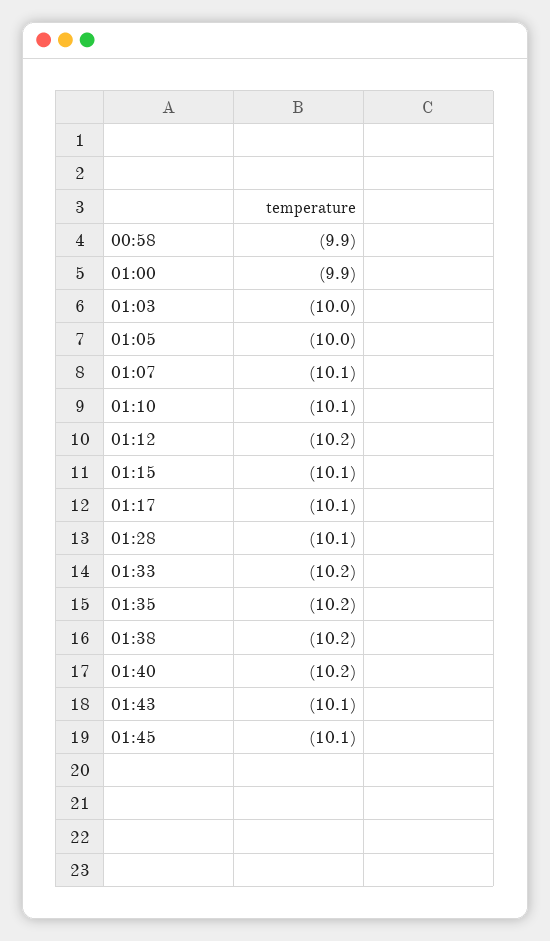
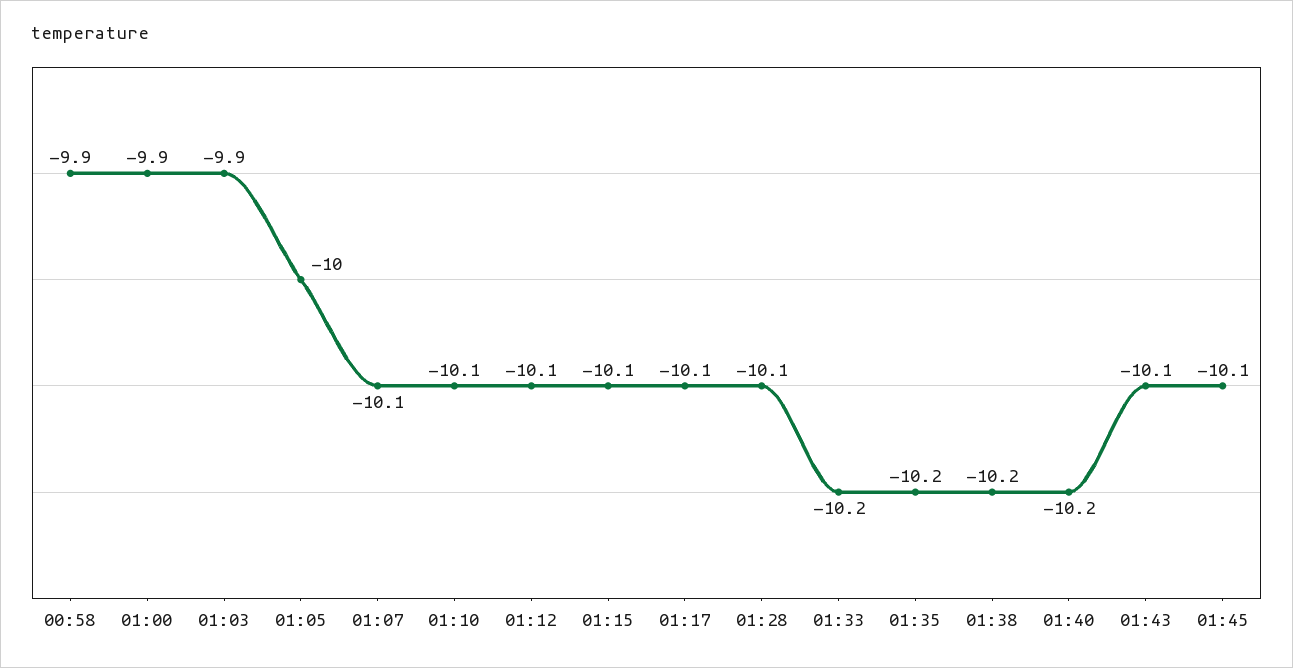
01:03: -10 -> -9.9
01:12: -10.2 -> -10.1

